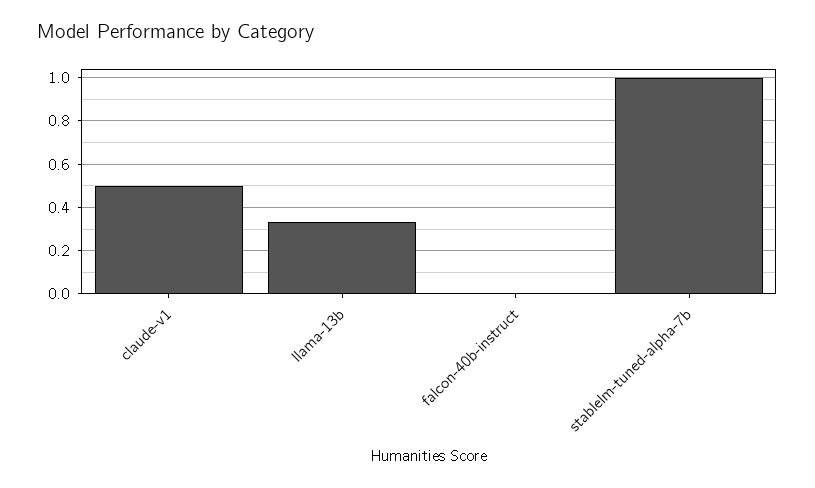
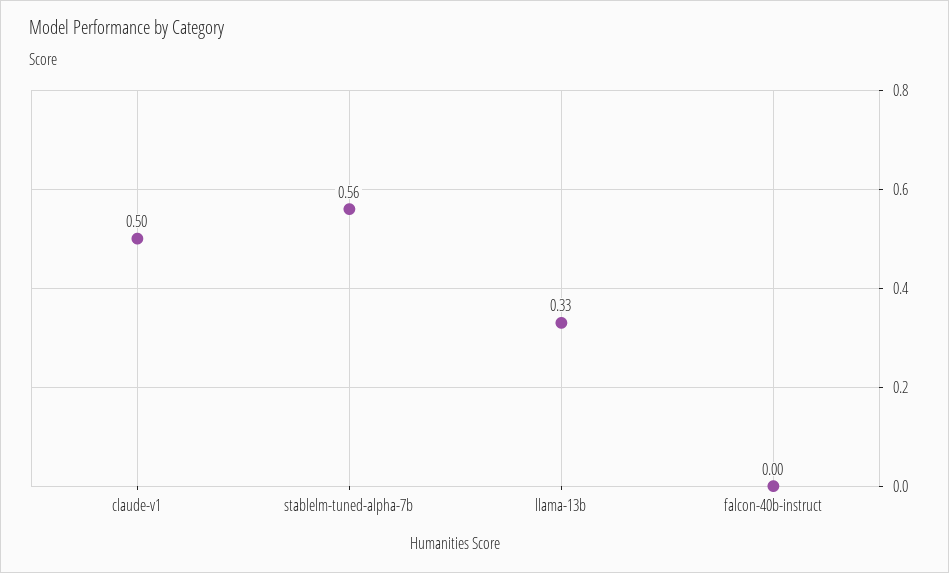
stablelm-tuned-alpha-7b: 1 -> 0.56

